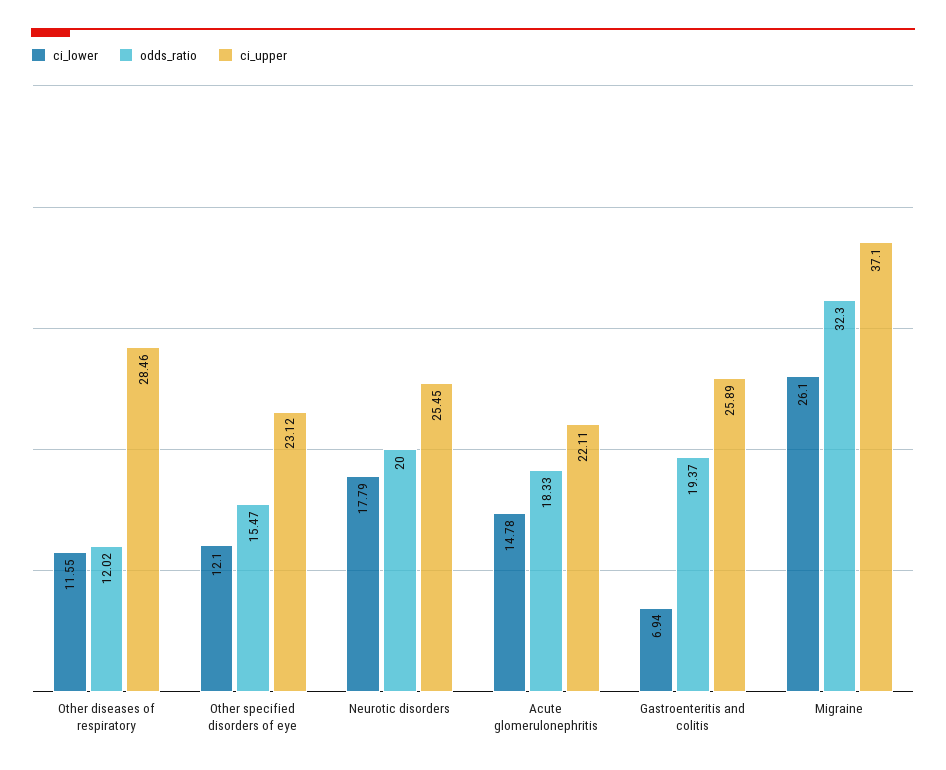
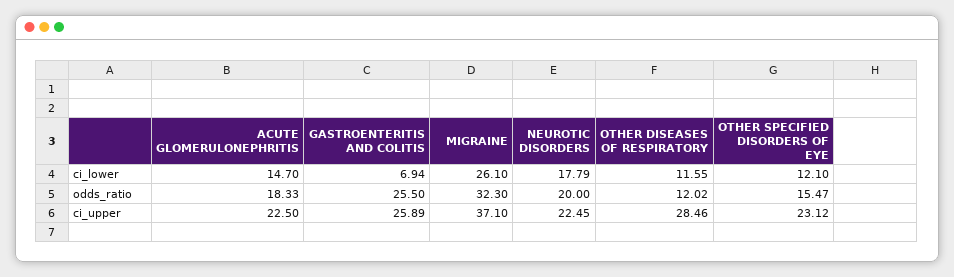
ci_upper, Neurotic disorders: 25.45 -> 22.45
ci_lower, Acute glomerulonephritis: 14.78 -> 14.7
ci_upper, Acute glomerulonephritis: 22.11 -> 22.5
odds_ratio, Gastroenteritis and colitis: 19.37 -> 25.5

